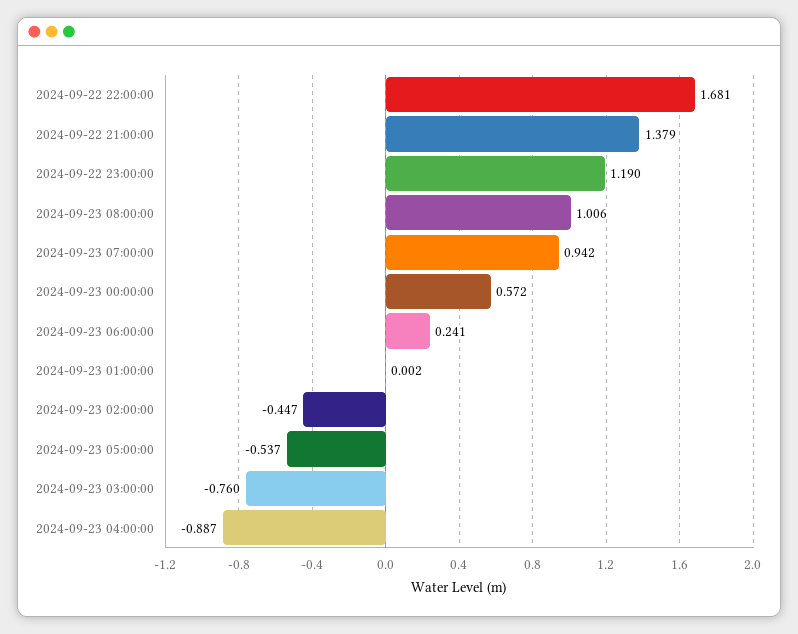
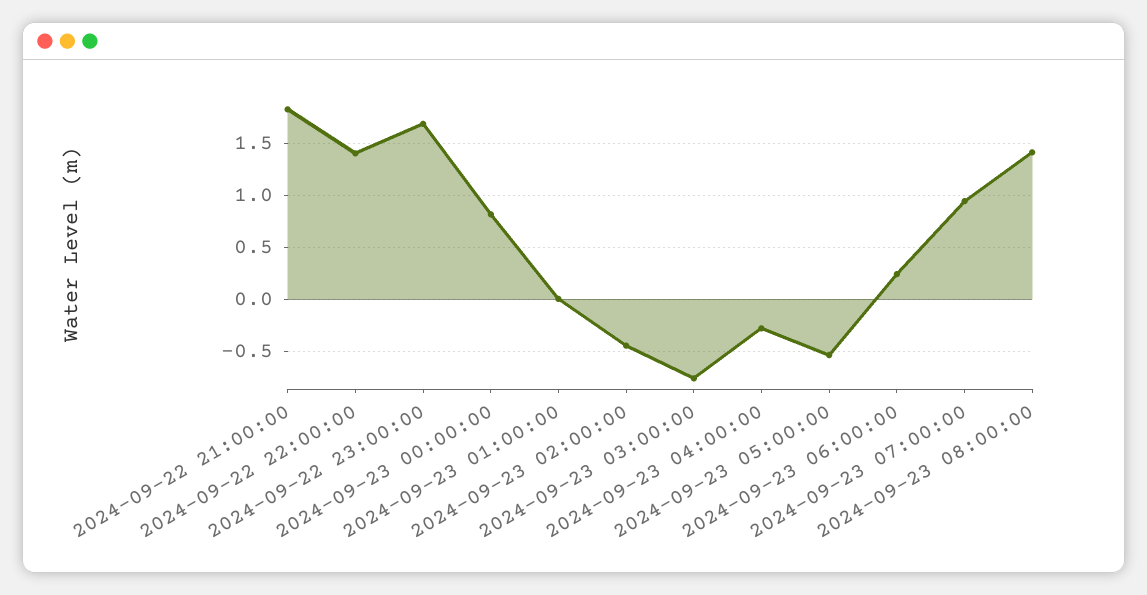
2024-09-22 22:00:00: 1.681 -> 1.4
2024-09-22 21:00:00: 1.379 -> 1.8
2024-09-22 23:00:00: 1.19 -> 1.7
2024-09-23 08:00:00: 1.006 -> 1.4
2024-09-23 00:00:00: 0.572 -> 0.8
2024-09-23 04:00:00: -0.887 -> -0.3

